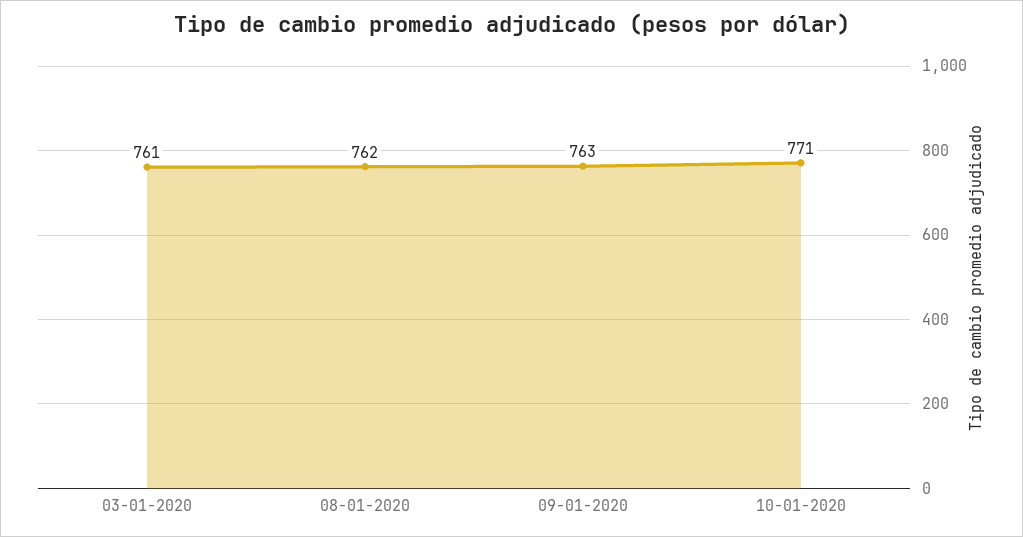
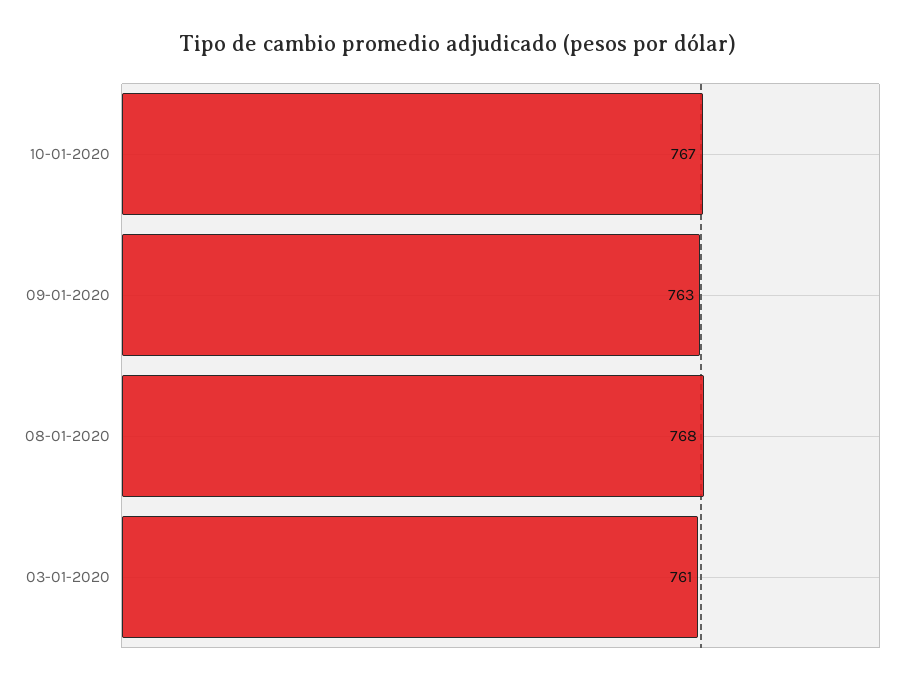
08-01-2020: 762 -> 768
10-01-2020: 771 -> 767

